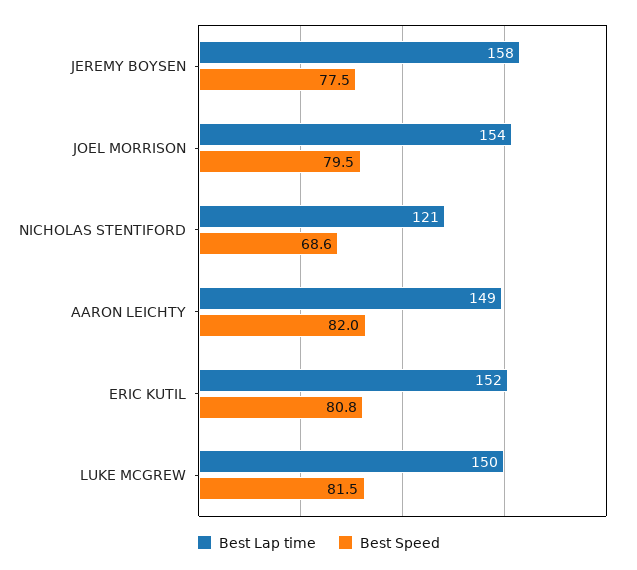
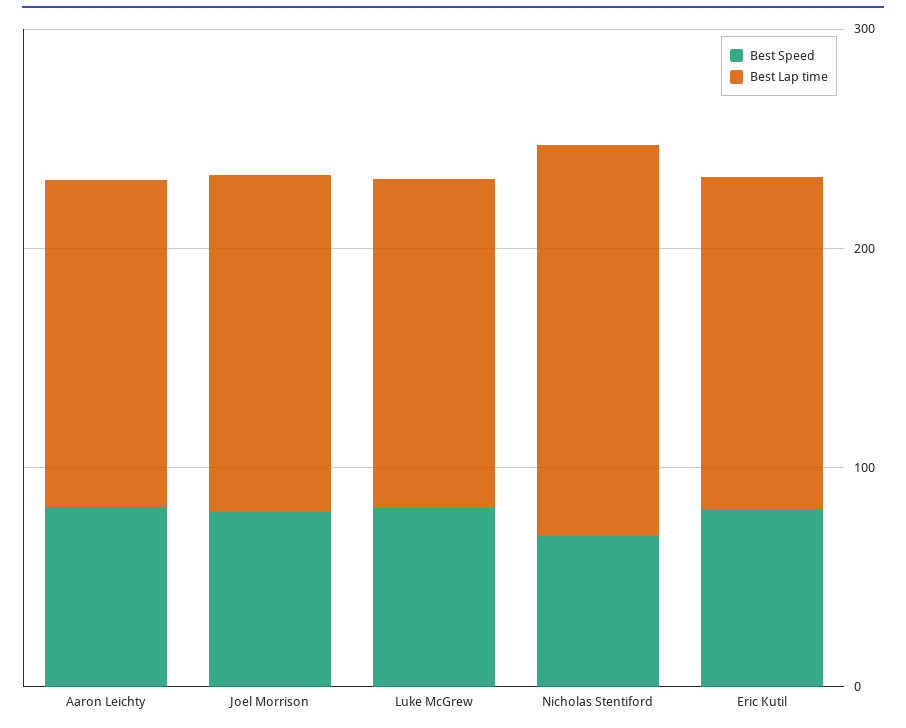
Best Lap time, JEREMY BOYSEN: 158 -> none
Best Speed, JEREMY BOYSEN: 77.5 -> none
Best Lap time, NICHOLAS STENTIFORD: 121 -> 180

